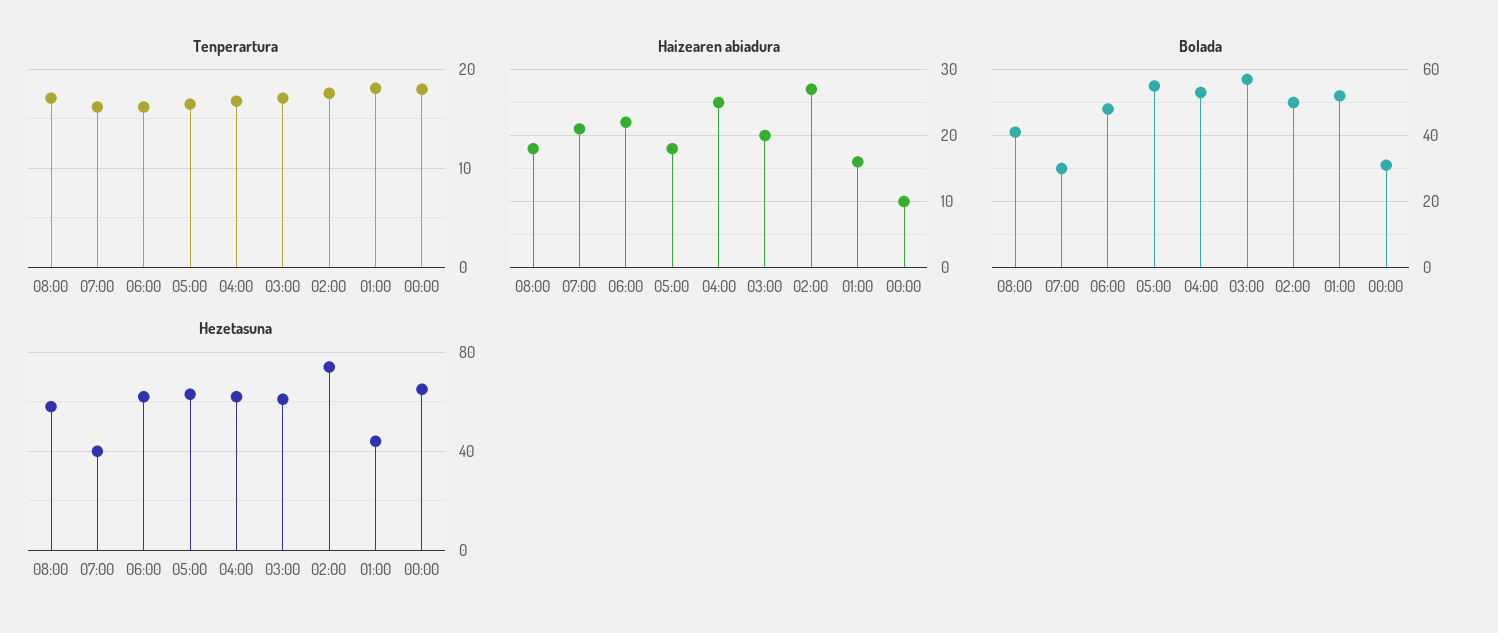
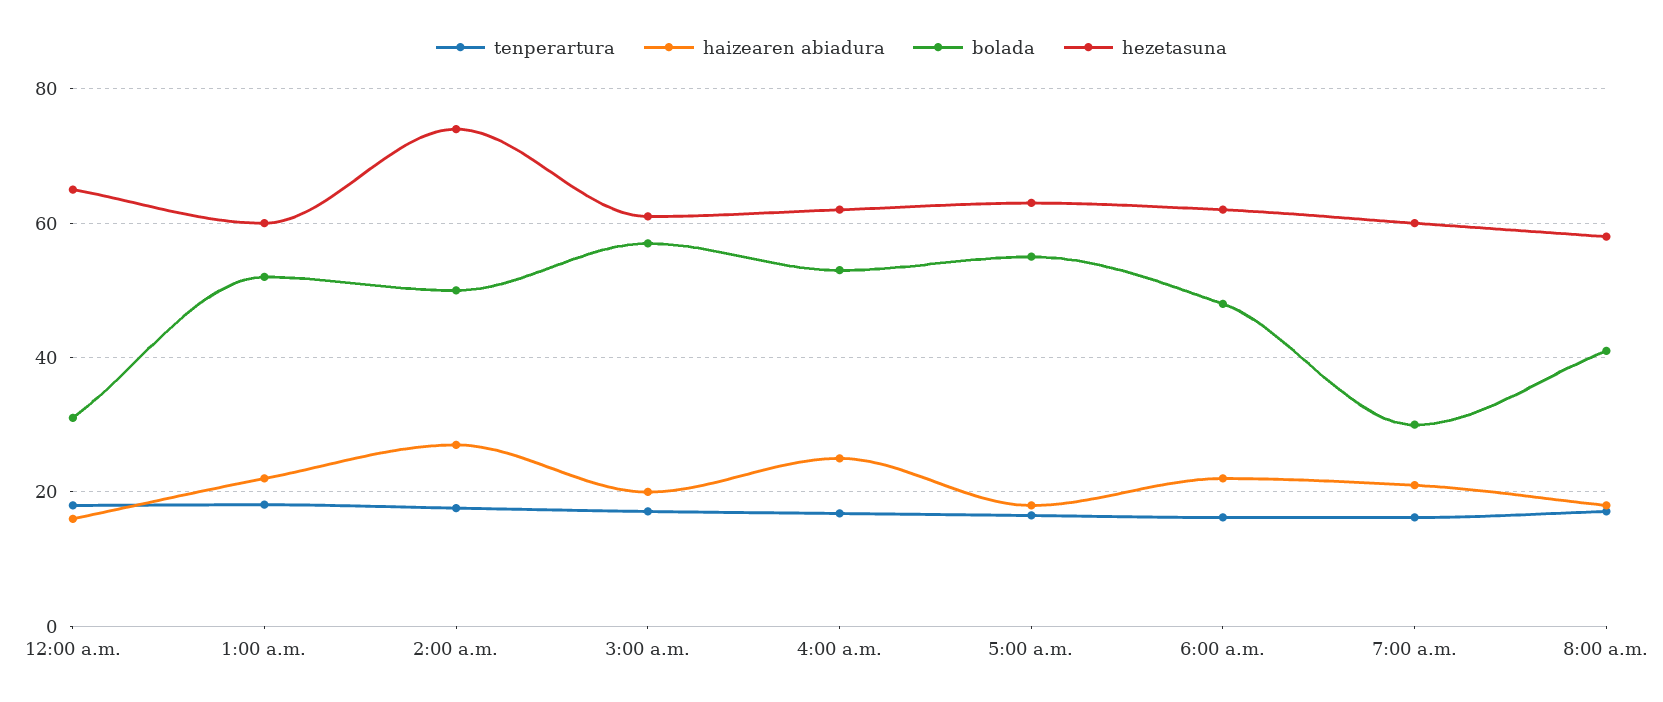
Haizearen abiadura, 01:00: 16 -> 22
Haizearen abiadura, 00:00: 10 -> 16
Hezetasuna, 07:00: 40 -> 60
Hezetasuna, 01:00: 45 -> 60

